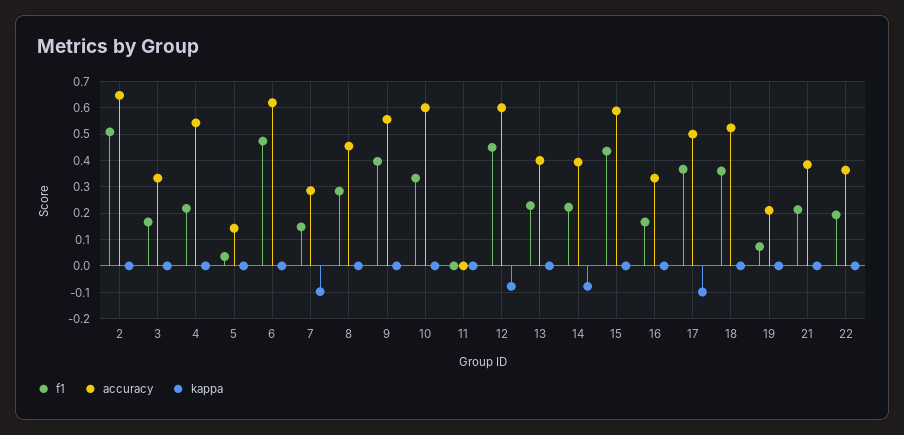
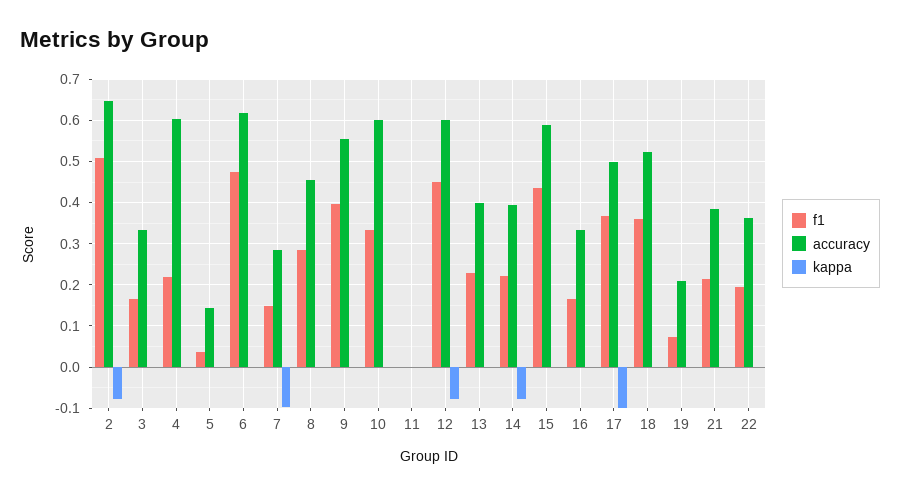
kappa, 2: 0 -> -0.08
accuracy, 4: 0.55 -> 0.6

